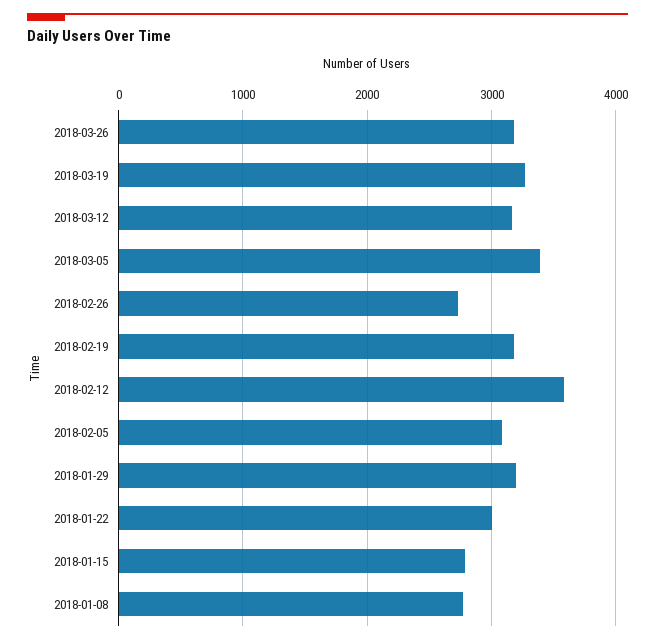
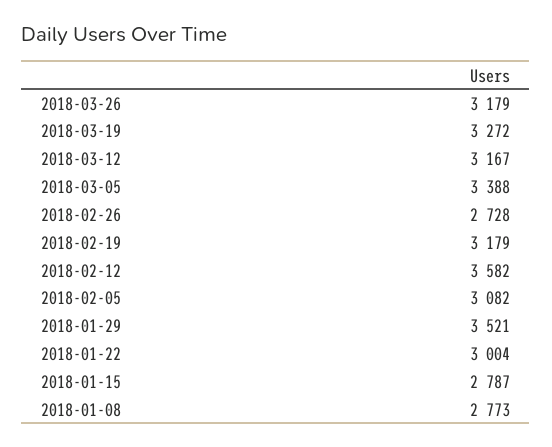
2018-01-29: 3200 -> 3521

